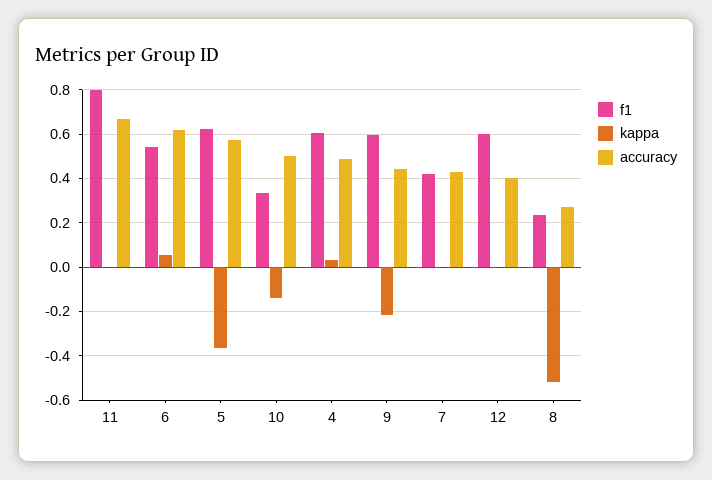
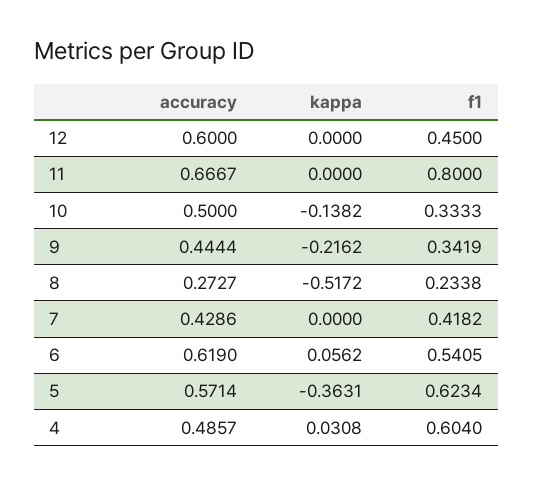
f1, 9: 0.6 -> 0.3419
f1, 12: 0.6 -> 0.45
accuracy, 12: 0.4 -> 0.6

